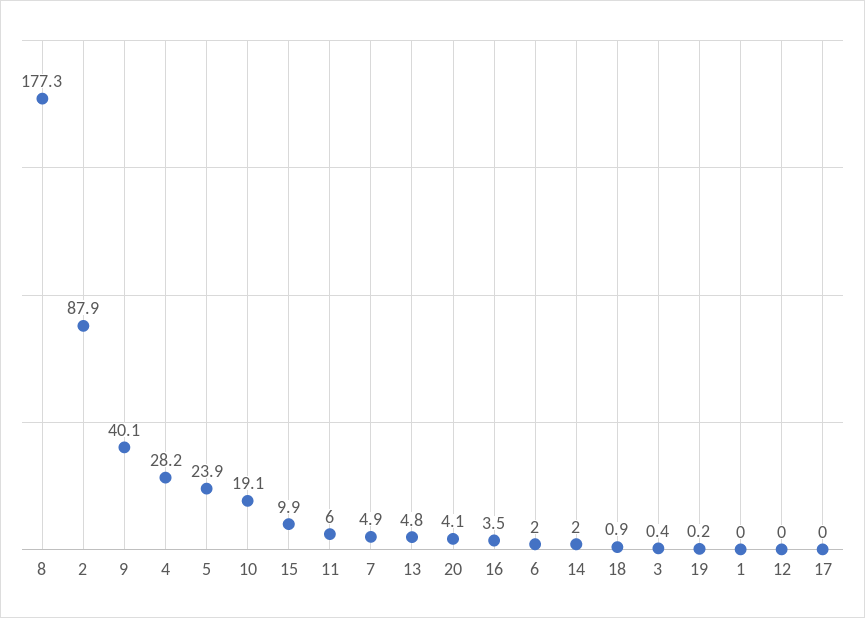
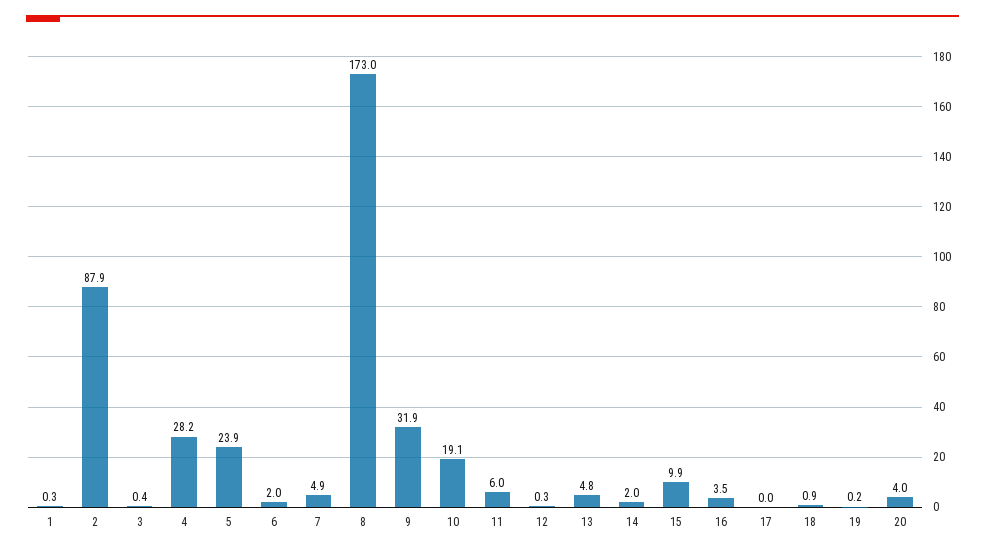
8: 177.3 -> 173
9: 40.1 -> 31.9
20: 4.1 -> 4
1: 0 -> 0.3
12: 0 -> 0.3

